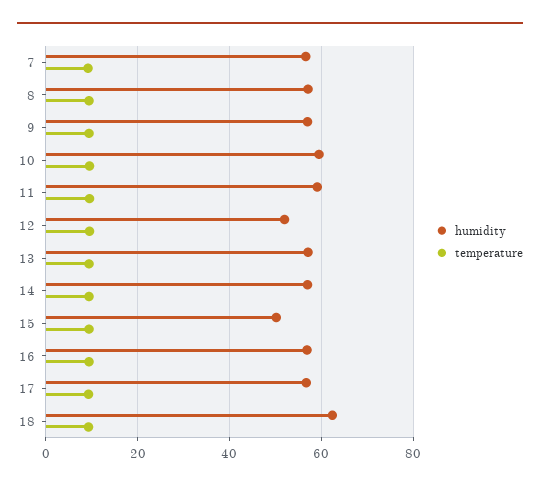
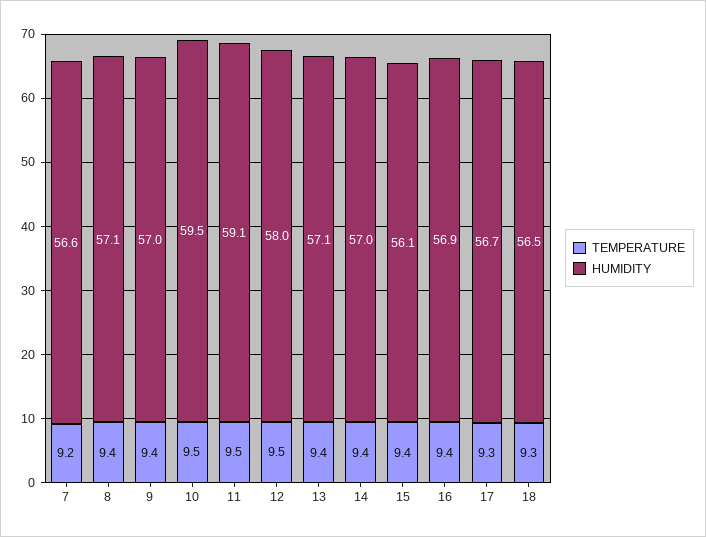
humidity, 12: 52 -> 58
humidity, 15: 50 -> 56.1
humidity, 18: 62 -> 56.5

